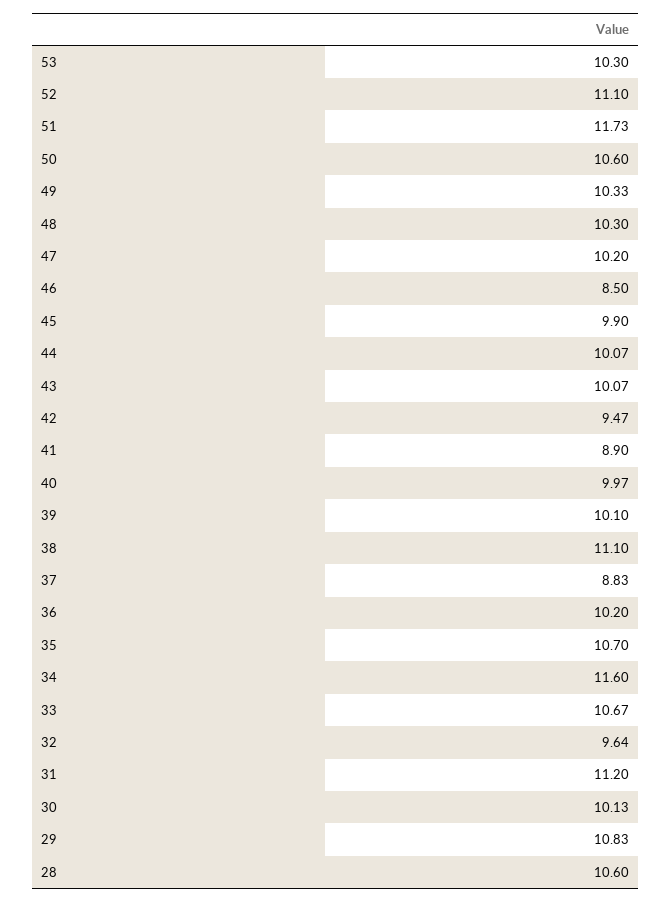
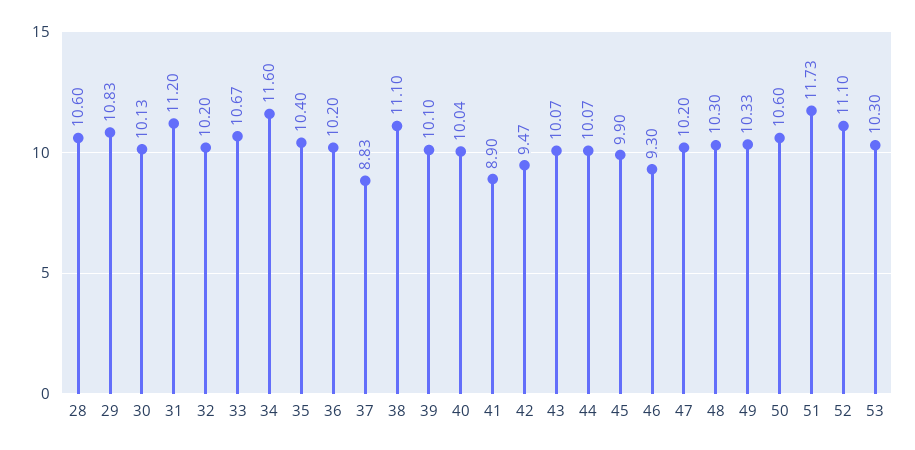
46: 8.5 -> 9.3
40: 9.97 -> 10.04
35: 10.7 -> 10.4
32: 9.64 -> 10.2

